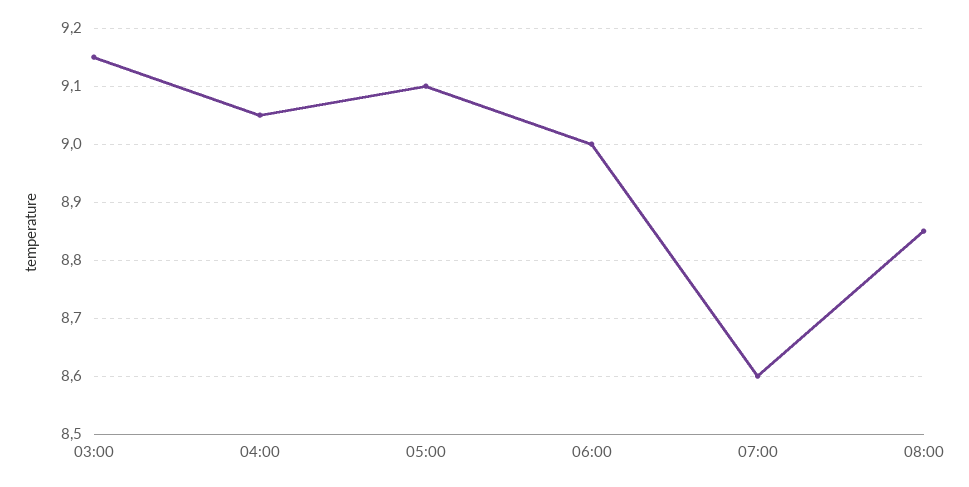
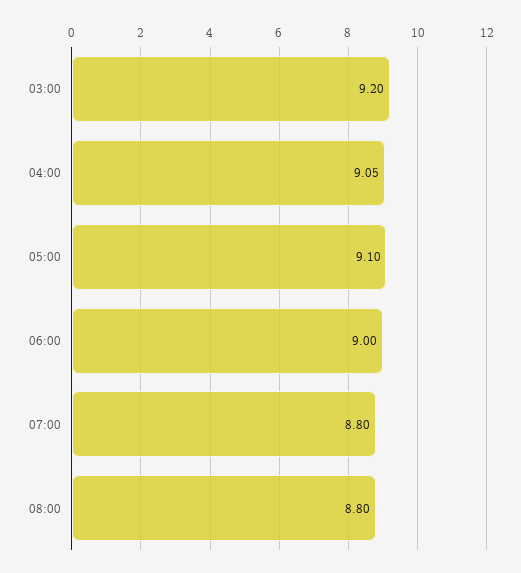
03:00: 9.15 -> 9.2
07:00: 8.6 -> 8.8
08:00: 8.85 -> 8.8

